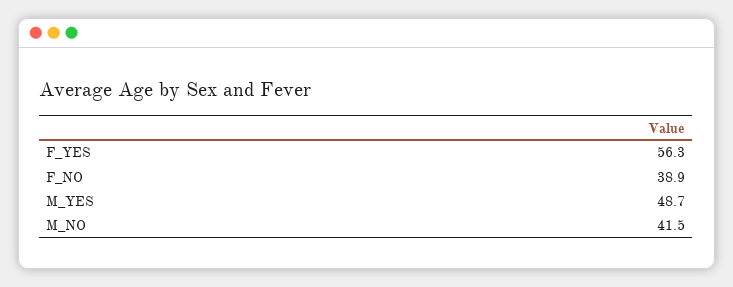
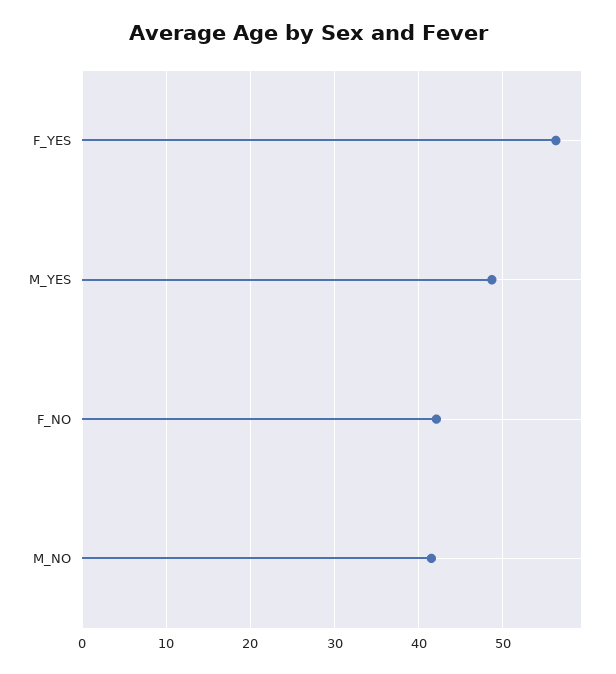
F_NO: 38.9 -> 42

